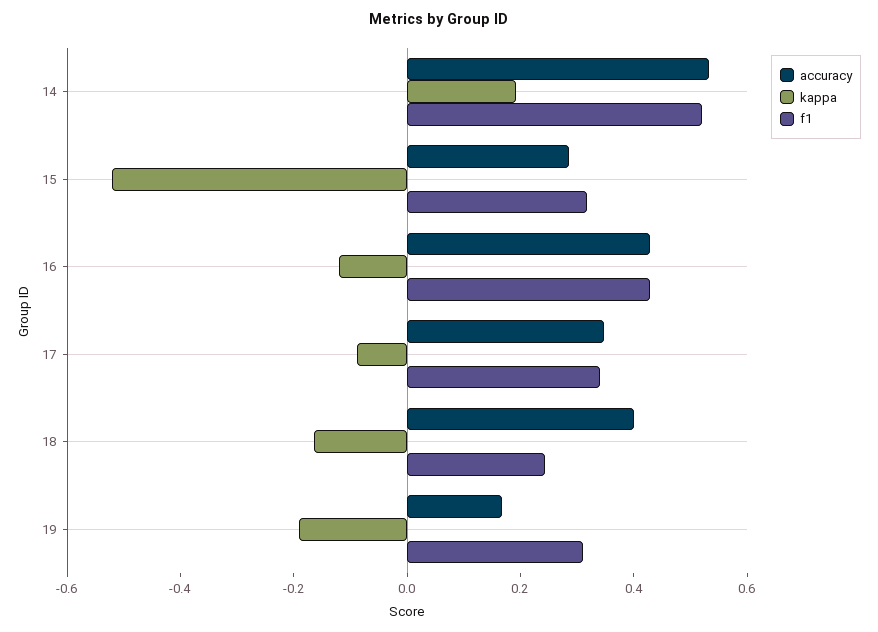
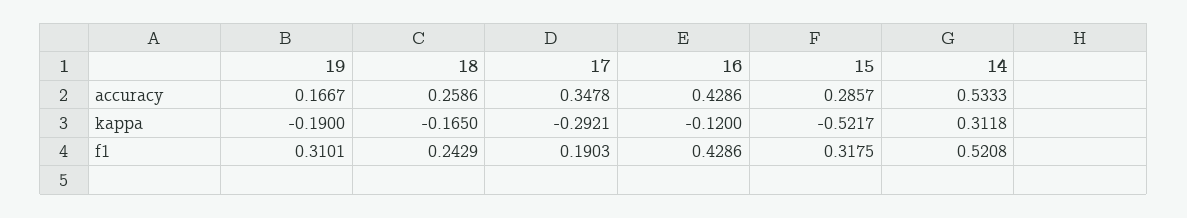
kappa, 14: 0.2 -> 0.3118
kappa, 17: -0.1 -> -0.2921
f1, 17: 0.35 -> 0.1903
accuracy, 18: 0.4 -> 0.2586

